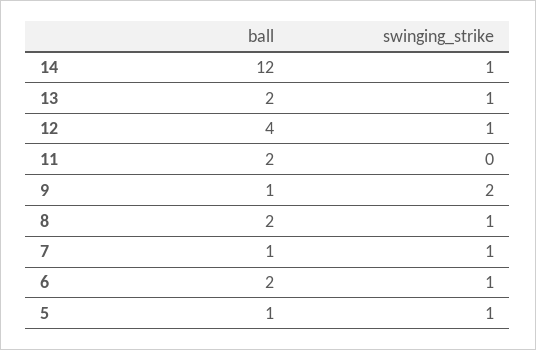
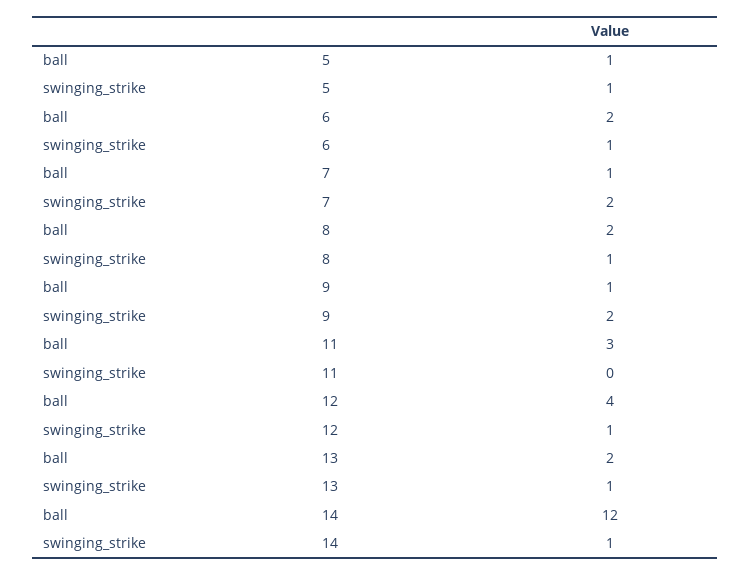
ball, 11: 2 -> 3
swinging_strike, 7: 1 -> 2

